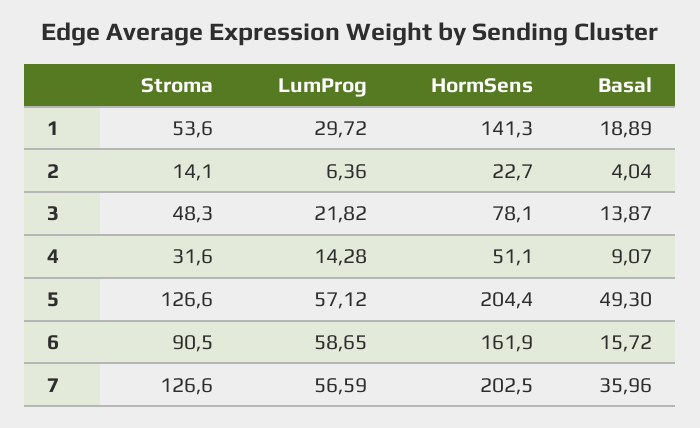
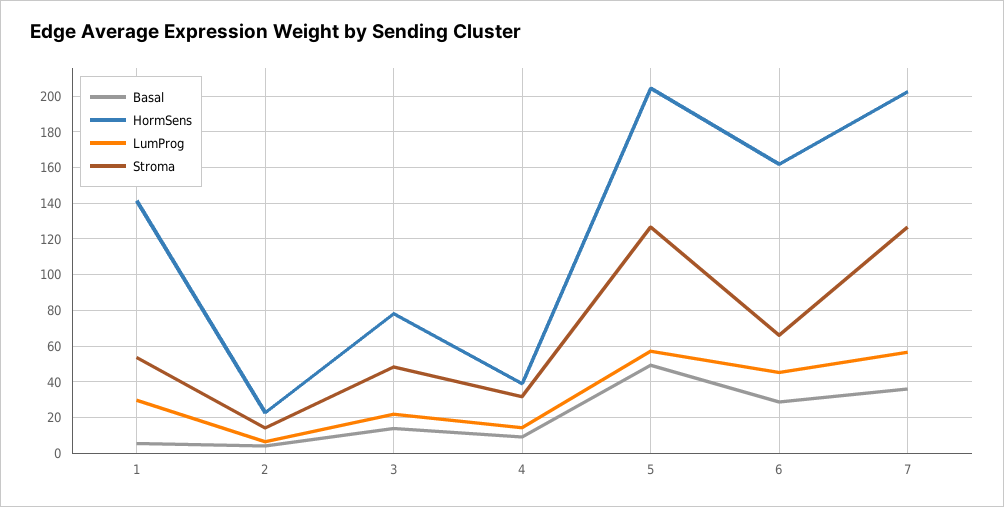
Basal, 1: 18.89 -> 5
HormSens, 4: 51.1 -> 40
Stroma, 6: 90.5 -> 65
LumProg, 6: 58.65 -> 45
Basal, 6: 15.72 -> 30

